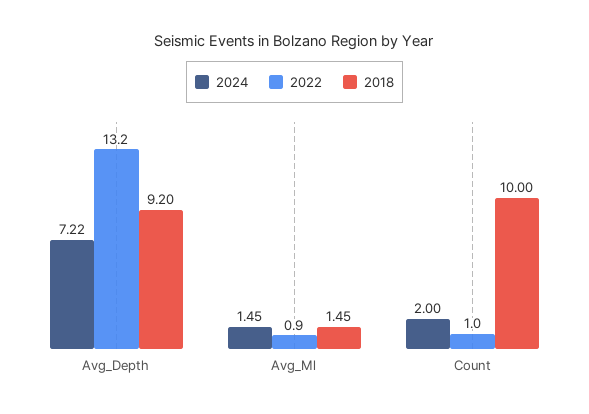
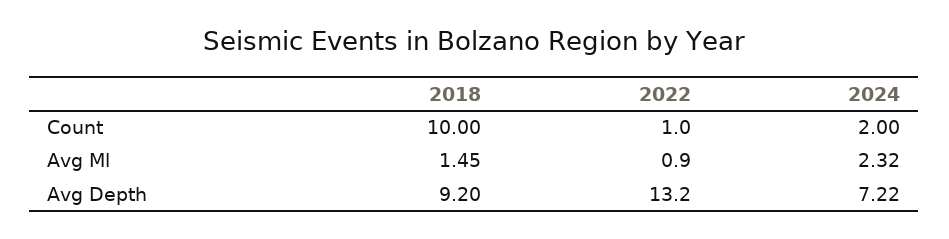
2024, Avg_Ml: 1.45 -> 2.32

